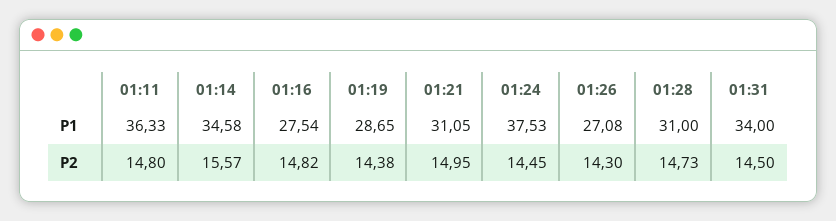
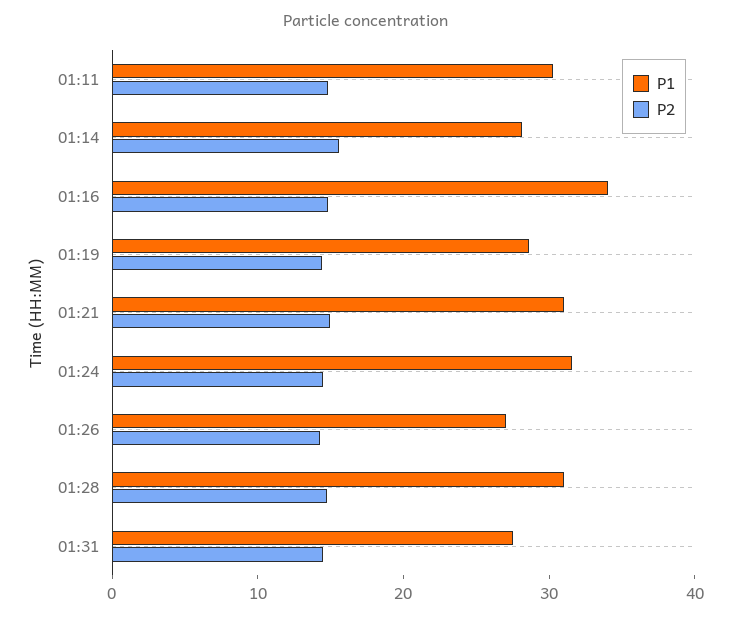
P1, 01:11: 36.33 -> 30
P1, 01:14: 34.58 -> 28
P1, 01:16: 27.54 -> 34
P1, 01:24: 37.53 -> 32
P1, 01:31: 34 -> 28

